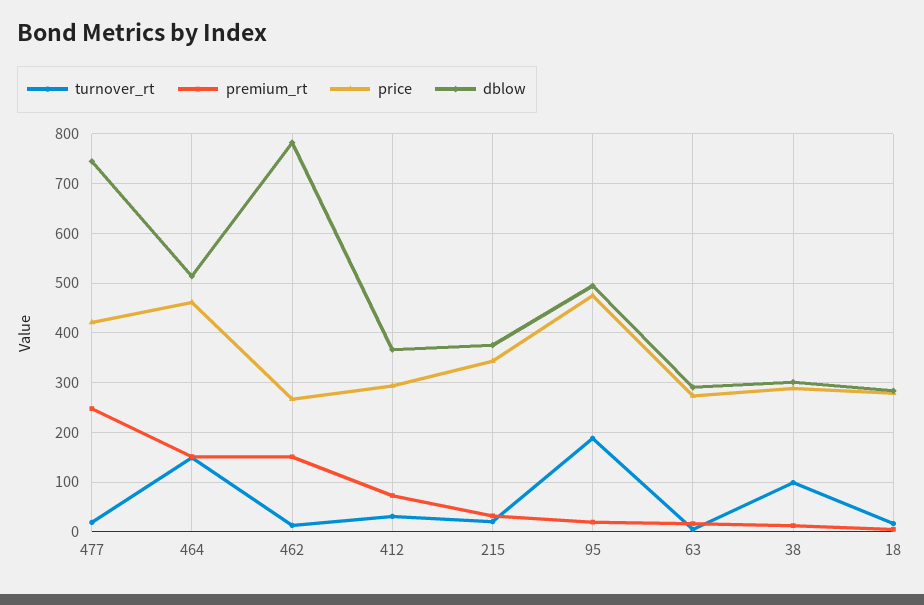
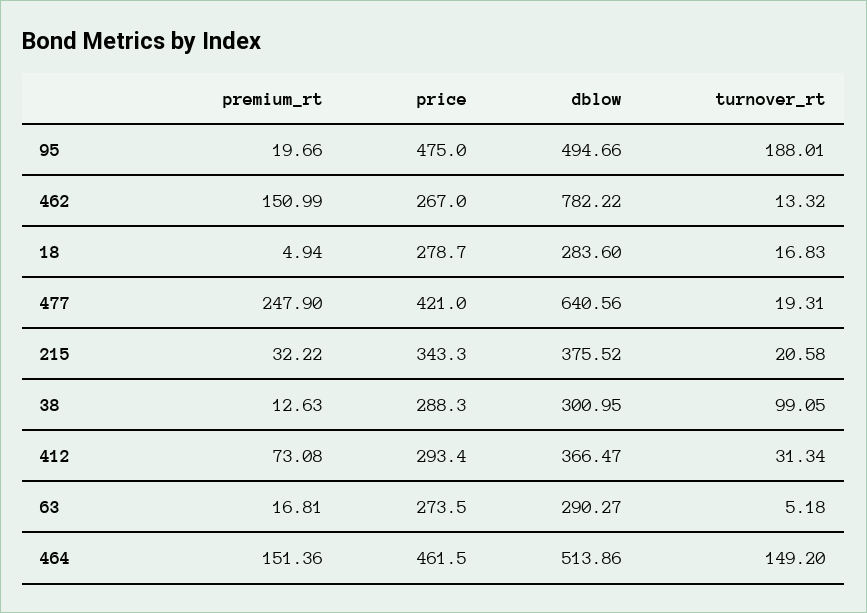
dblow, 477: 740 -> 640.56

